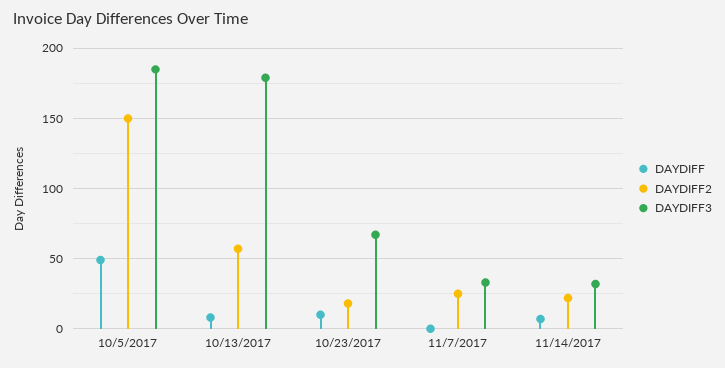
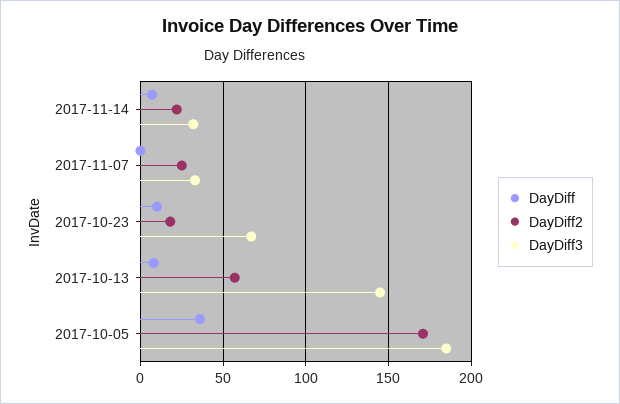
DAYDIFF, 10/5/2017: 50 -> 35
DAYDIFF2, 10/5/2017: 150 -> 170
DAYDIFF3, 10/13/2017: 180 -> 145

